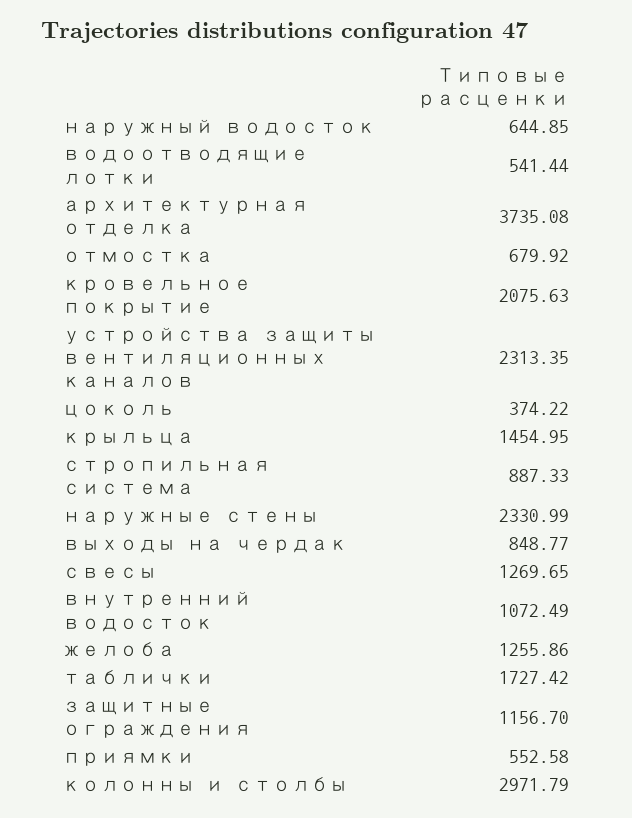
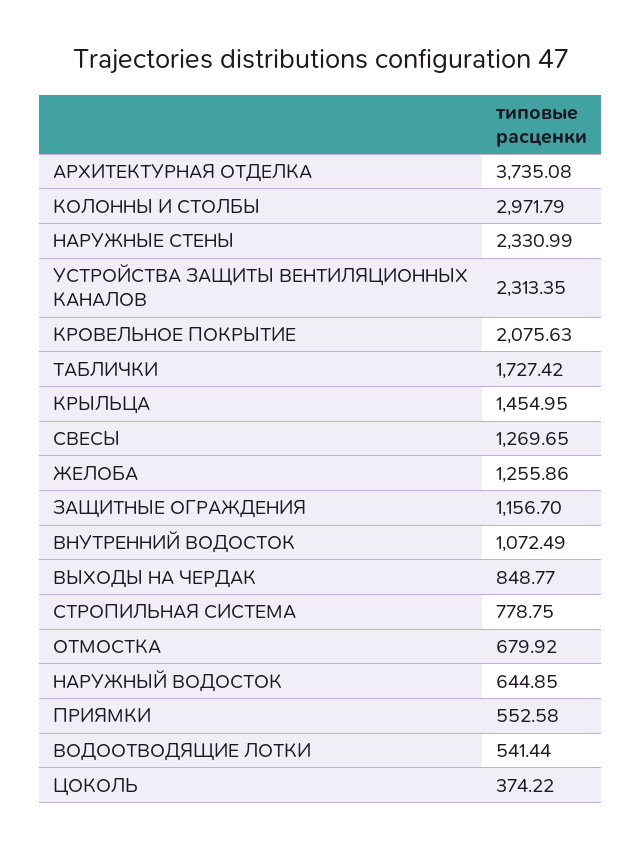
стропильная система: 887.33 -> 778.75

